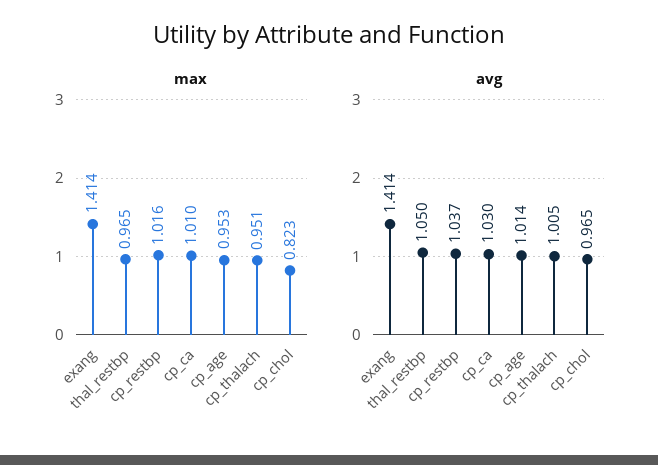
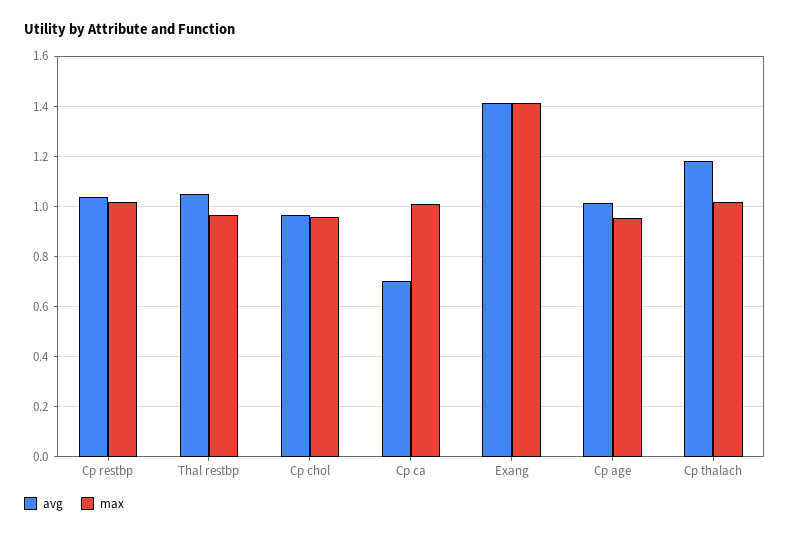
max, cp_thalach: 0.951 -> 1.025
max, cp_chol: 0.823 -> 0.95
avg, cp_ca: 1.03 -> 0.7
avg, cp_thalach: 1.005 -> 1.175

